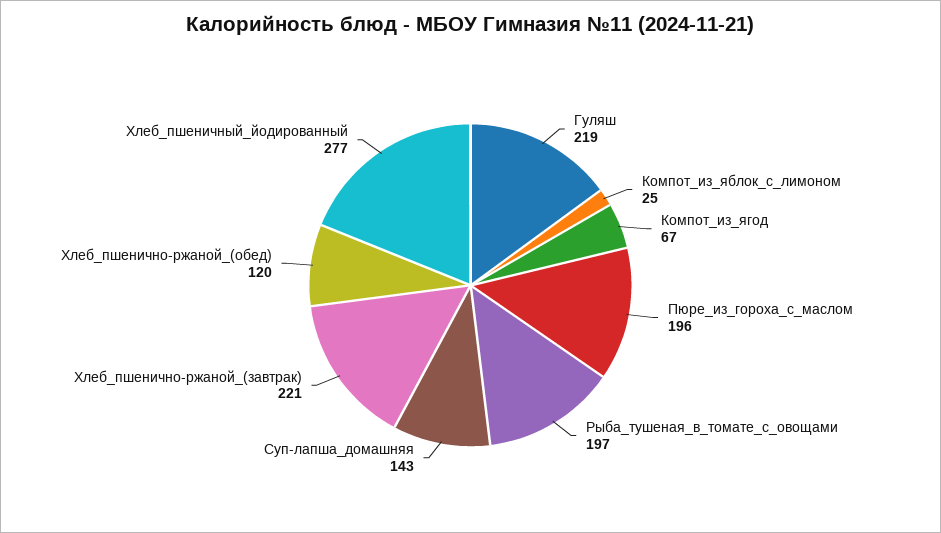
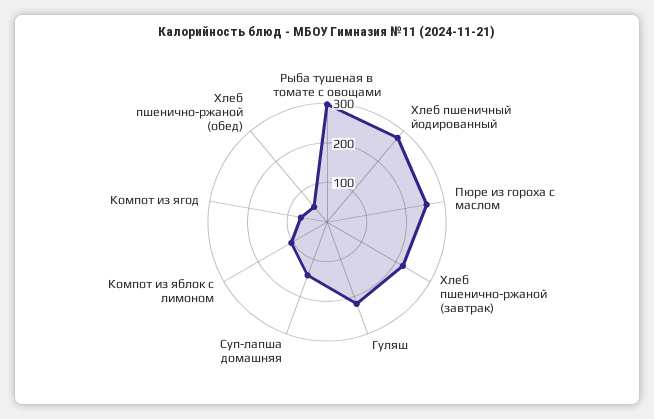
Компот_из_яблок_с_лимоном: 25 -> 100
Пюре_из_гороха_с_маслом: 196 -> 250
Рыба_тушеная_в_томате_с_овощами: 197 -> 300
Хлеб_пшенично-ржаной_(обед): 120 -> 50

